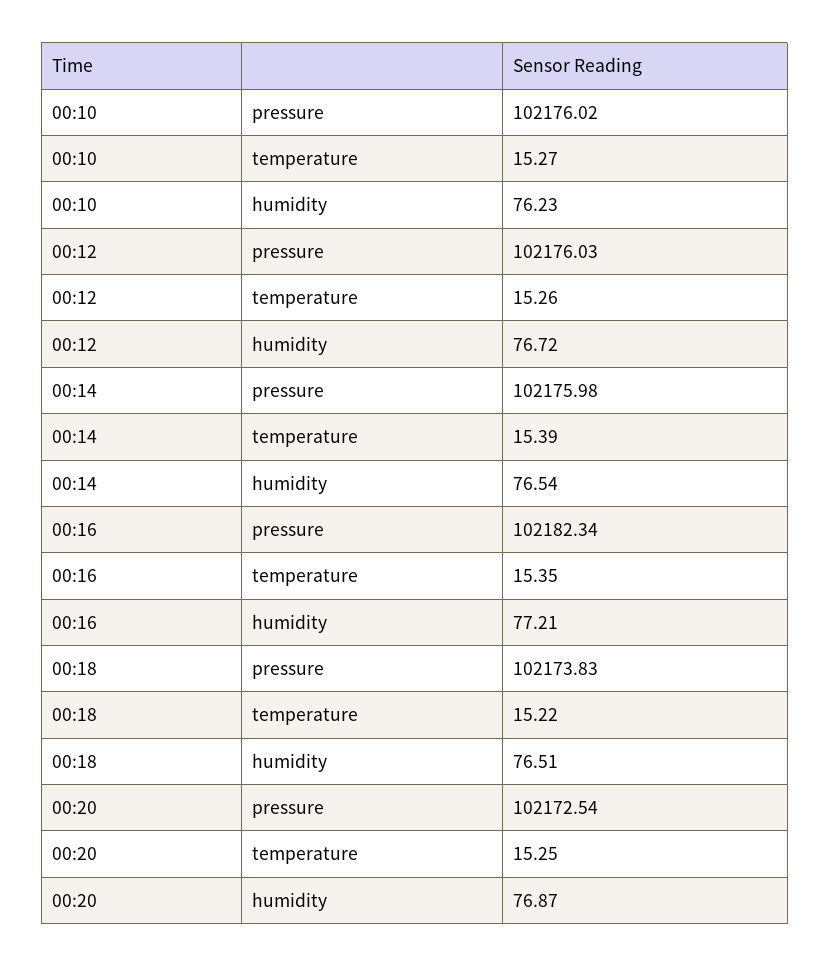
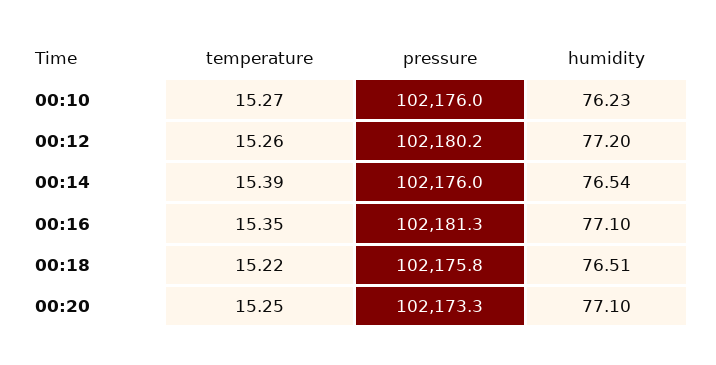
00:12, pressure: 102176.03 -> 102180.2
00:12, humidity: 76.72 -> 77.2
00:16, pressure: 102182.34 -> 102181.3
00:16, humidity: 77.21 -> 77.1
00:18, pressure: 102173.83 -> 102175.8
00:20, pressure: 102172.54 -> 102173.3
00:20, humidity: 76.87 -> 77.1

